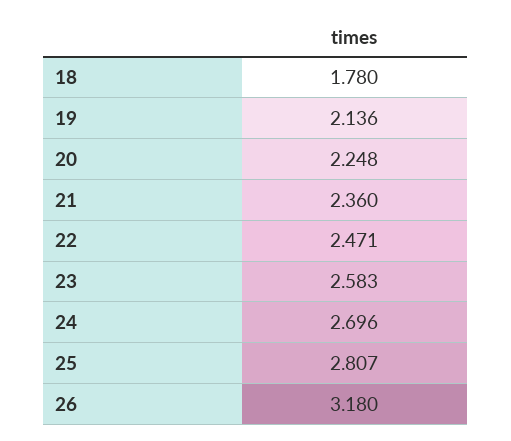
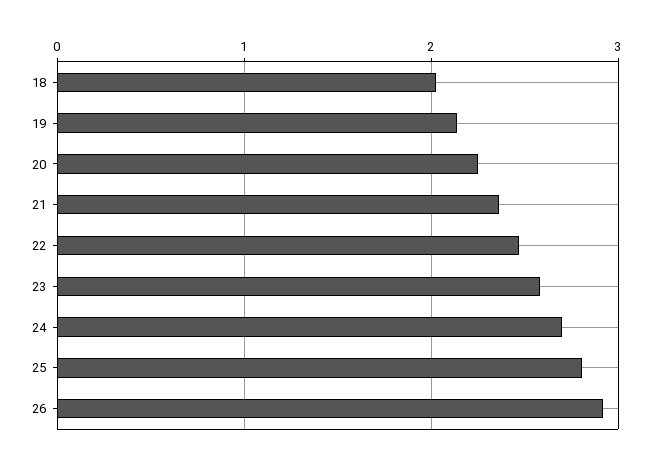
18: 1.78 -> 2
26: 3.18 -> 2.9

